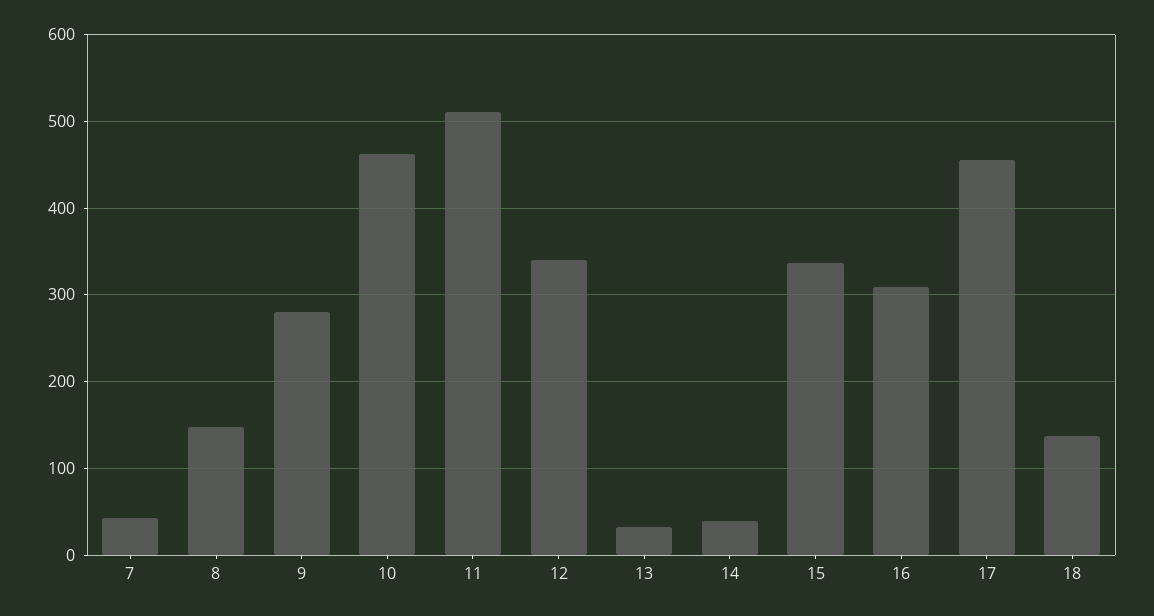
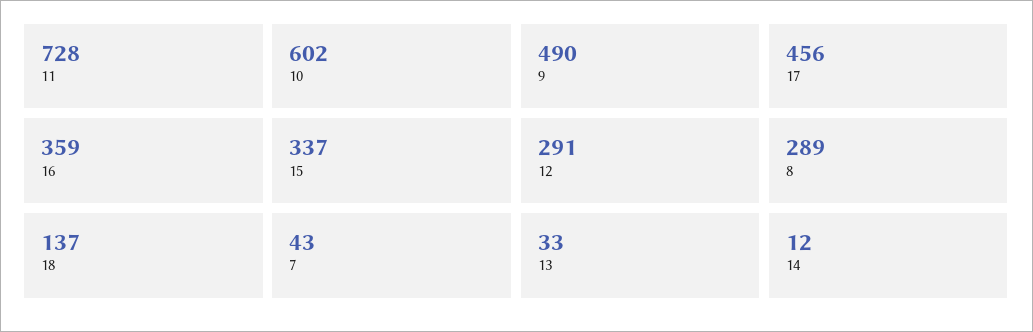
8: 150 -> 289
9: 280 -> 490
10: 460 -> 602
11: 510 -> 728
12: 340 -> 291
14: 40 -> 12
16: 310 -> 359

